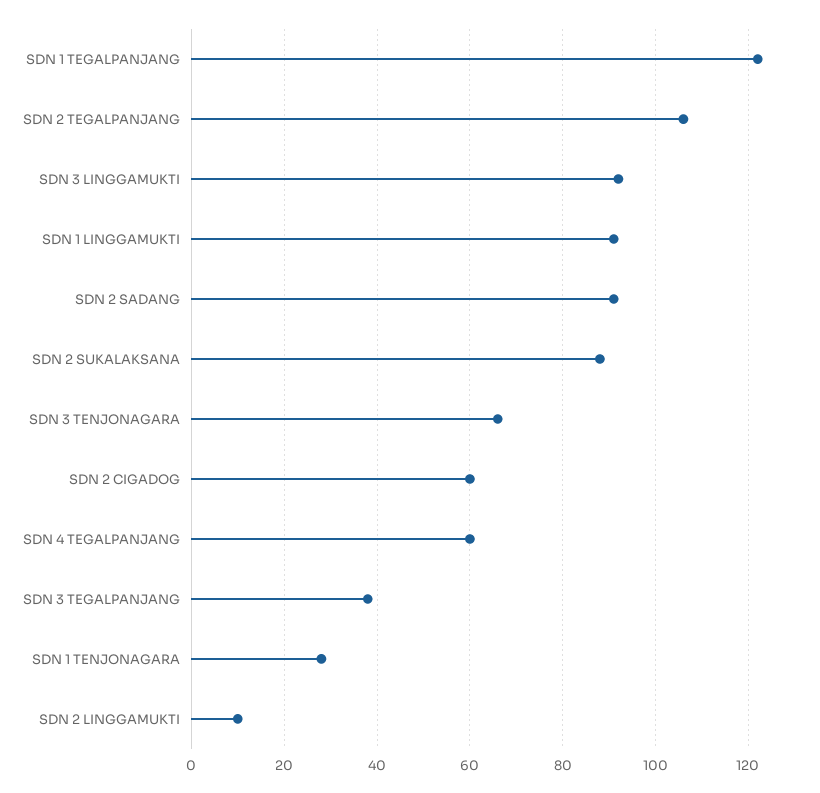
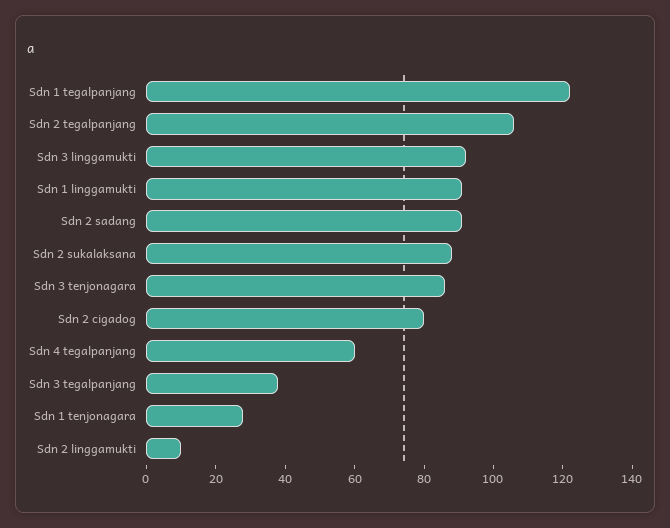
SDN 3 TENJONAGARA: 65 -> 85
SDN 2 CIGADOG: 60 -> 80

